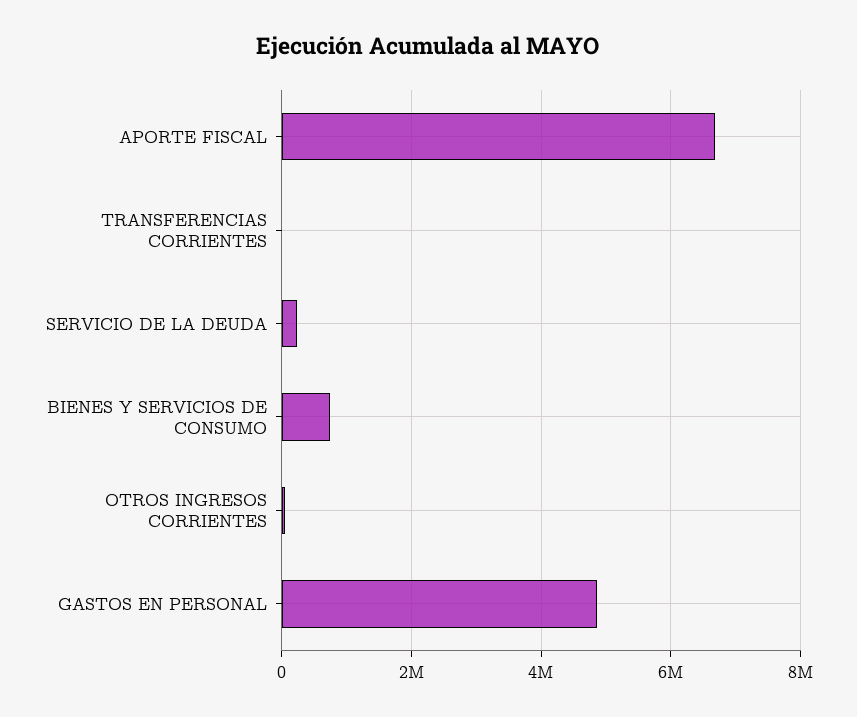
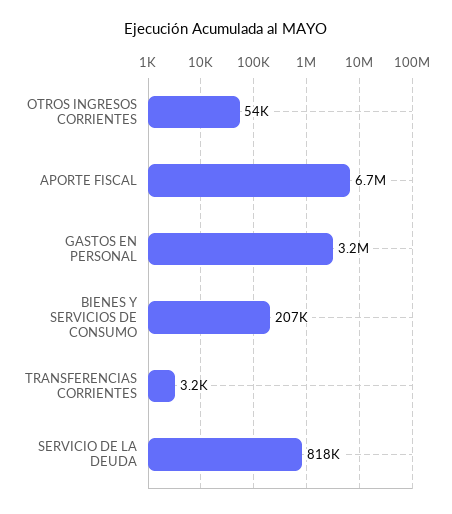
SERVICIO DE LA DEUDA: 200000 -> 818000
BIENES Y SERVICIOS DE CONSUMO: 800000 -> 207000
GASTOS EN PERSONAL: 4800000 -> 3200000

